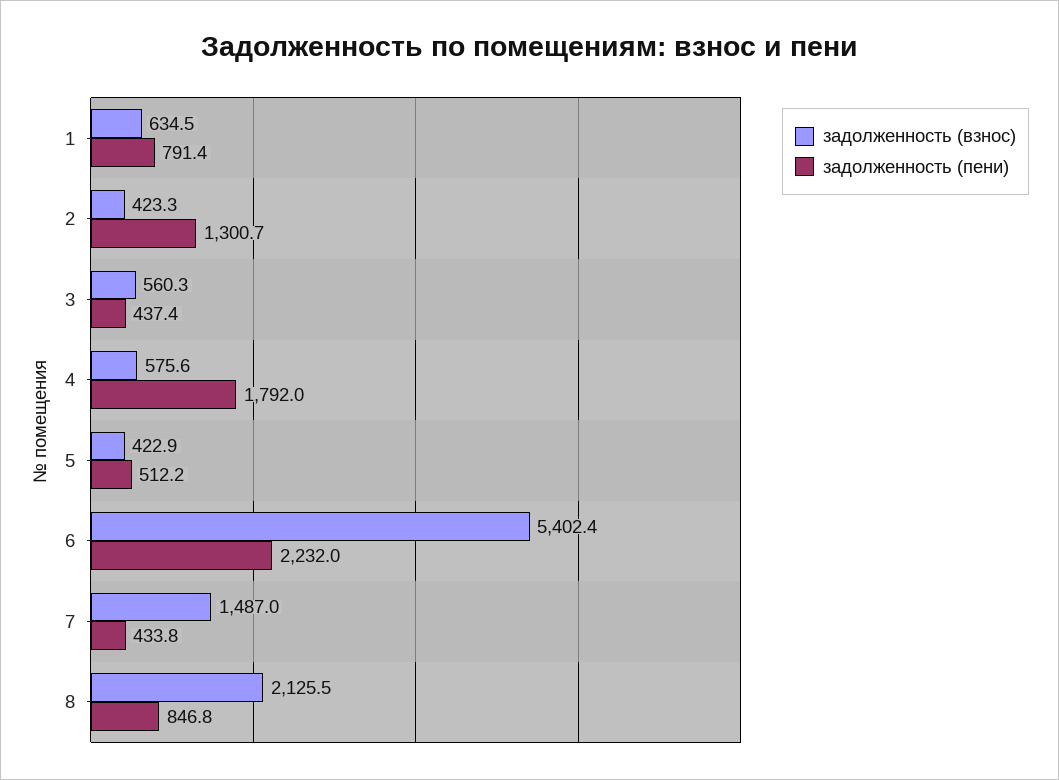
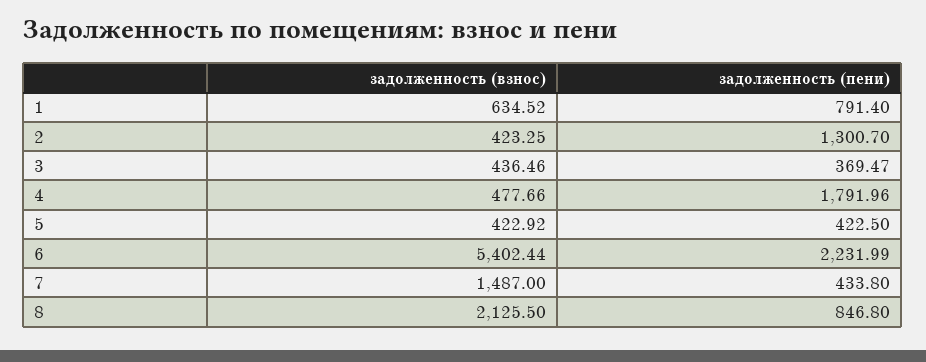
задолженность (взнос), 3: 560.3 -> 436.46
задолженность (пени), 3: 437.4 -> 369.47
задолженность (взнос), 4: 575.6 -> 477.66
задолженность (пени), 5: 512.2 -> 422.5

